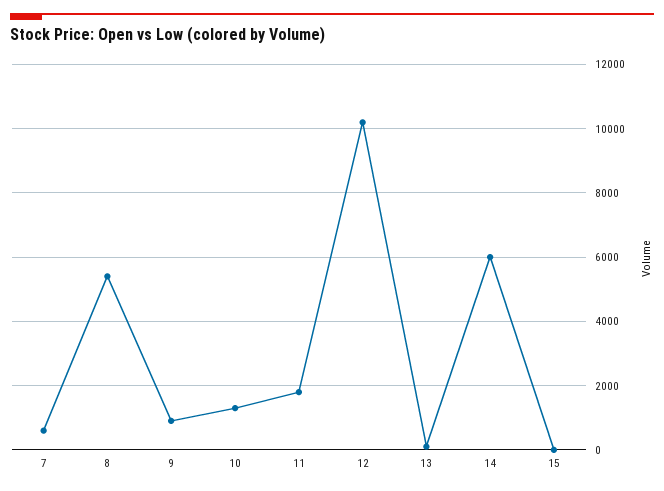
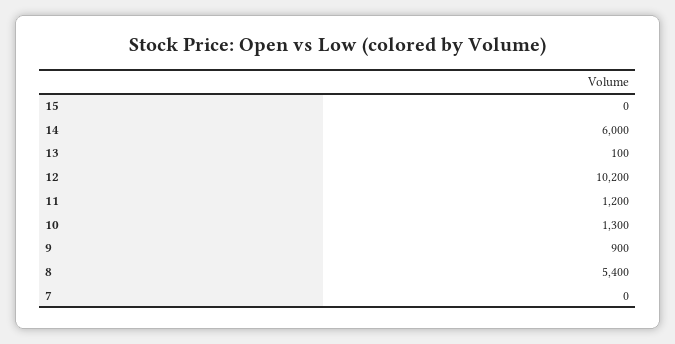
7: 600 -> 0
11: 1800 -> 1200

